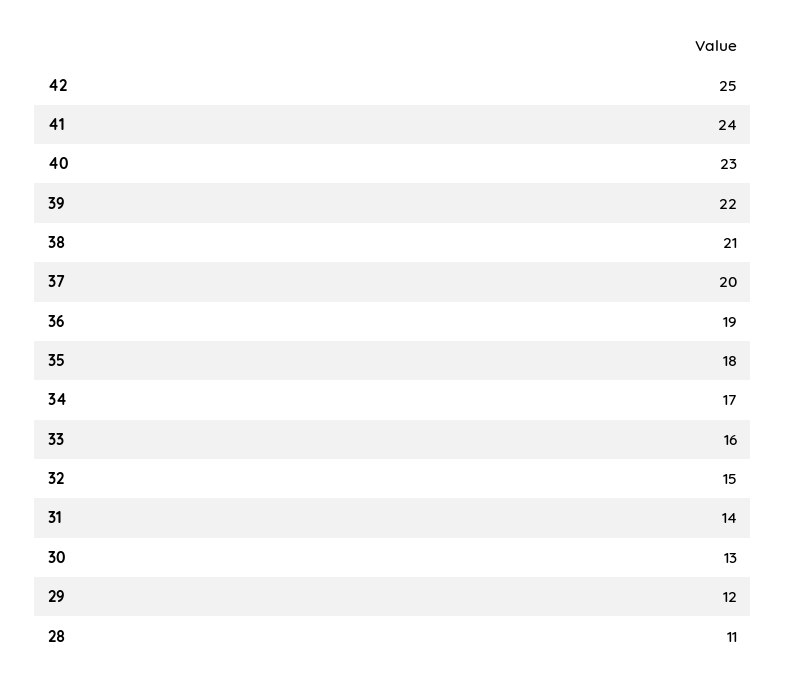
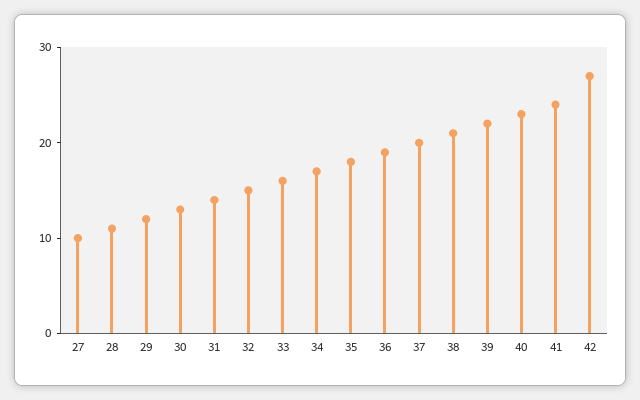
42: 25 -> 27
27: none -> 10

